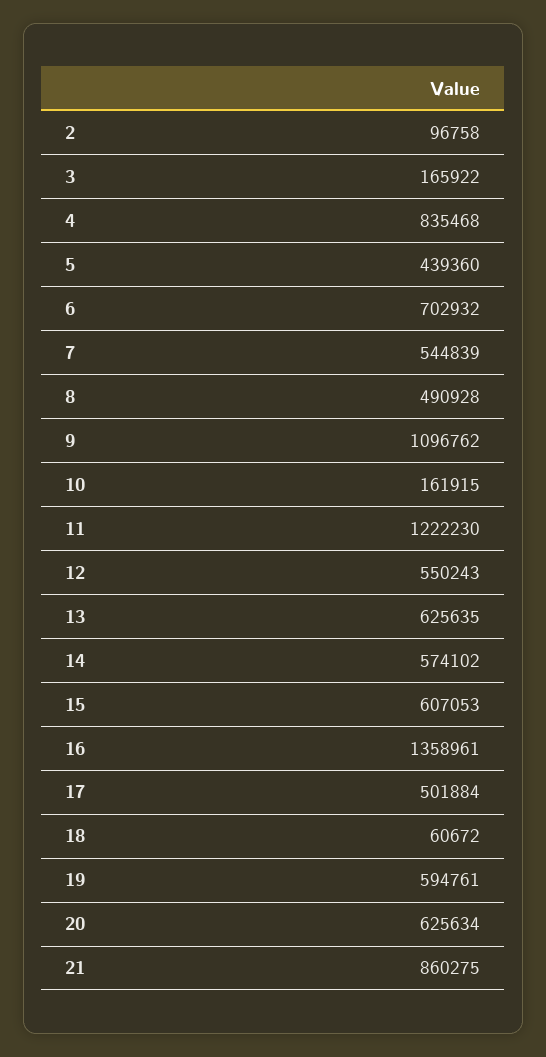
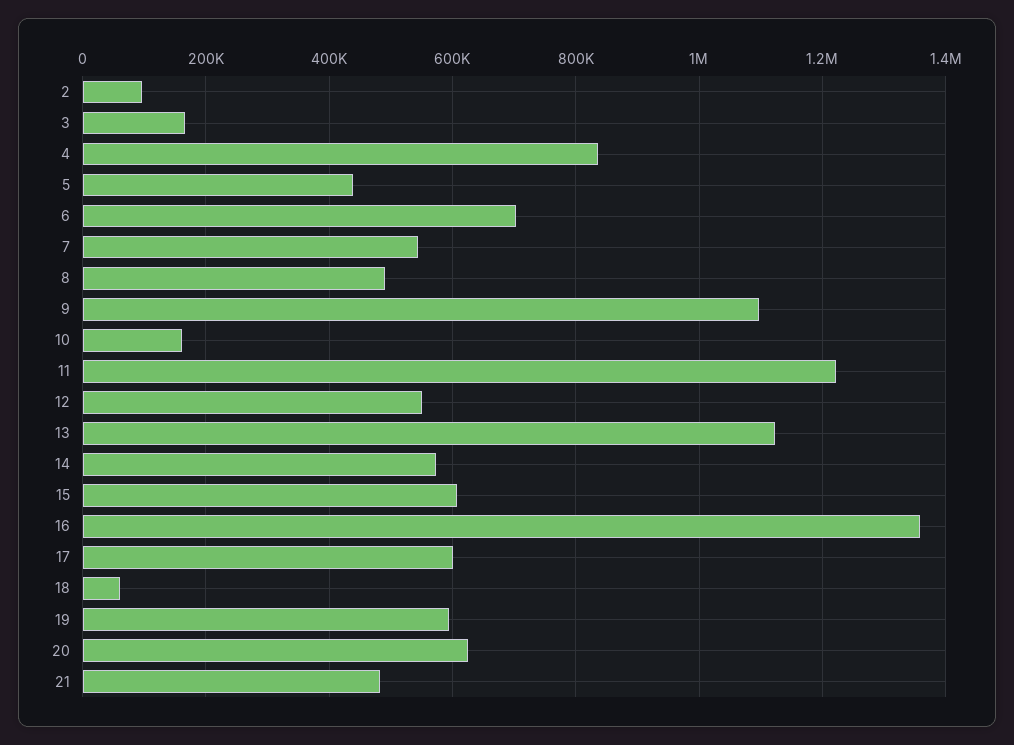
13: 625635 -> 1120000
17: 501884 -> 600000
21: 860275 -> 480000

